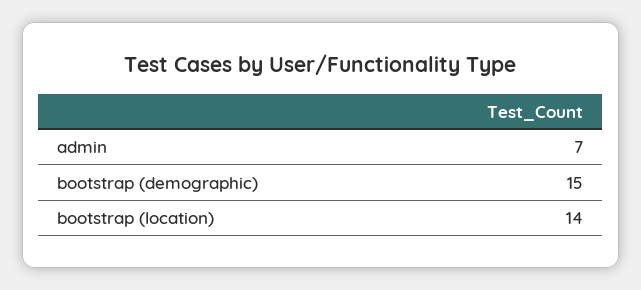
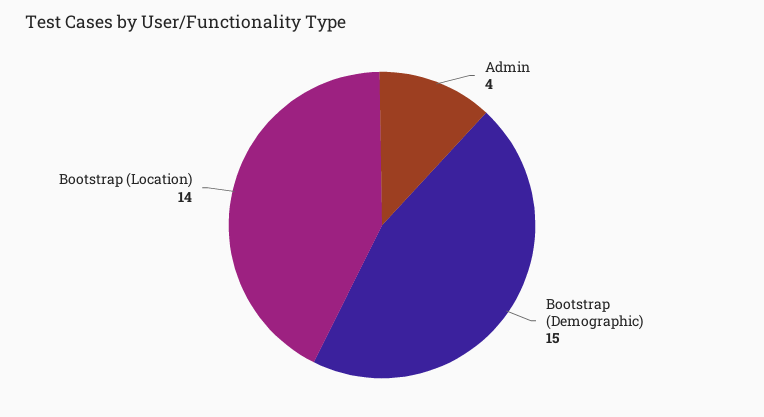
admin: 7 -> 4

